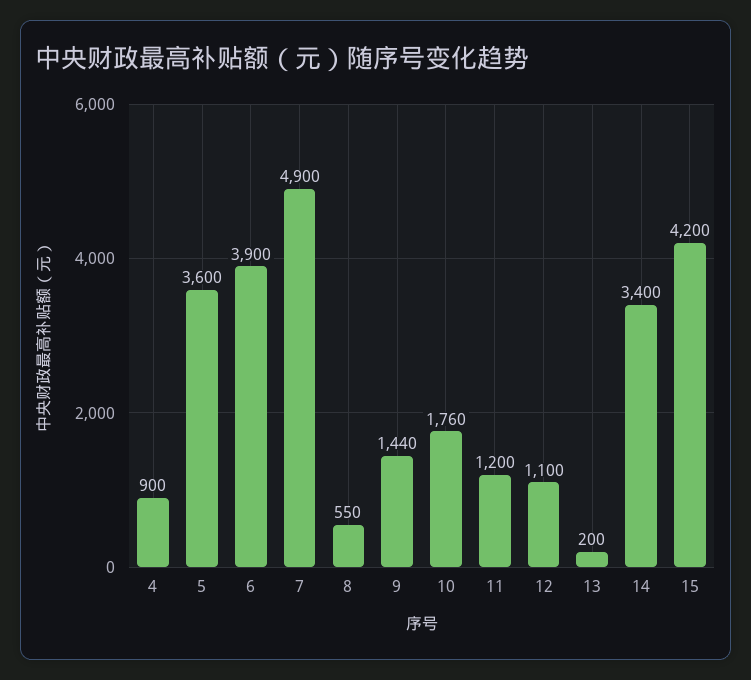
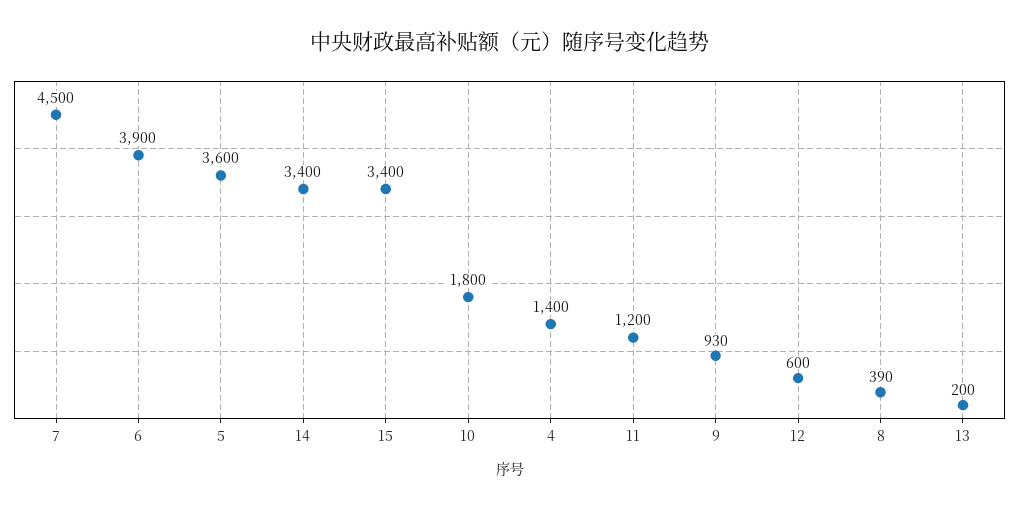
4: 900 -> 1400
7: 4900 -> 4500
8: 550 -> 390
9: 1440 -> 930
10: 1760 -> 1800
12: 1100 -> 600
15: 4200 -> 3400

